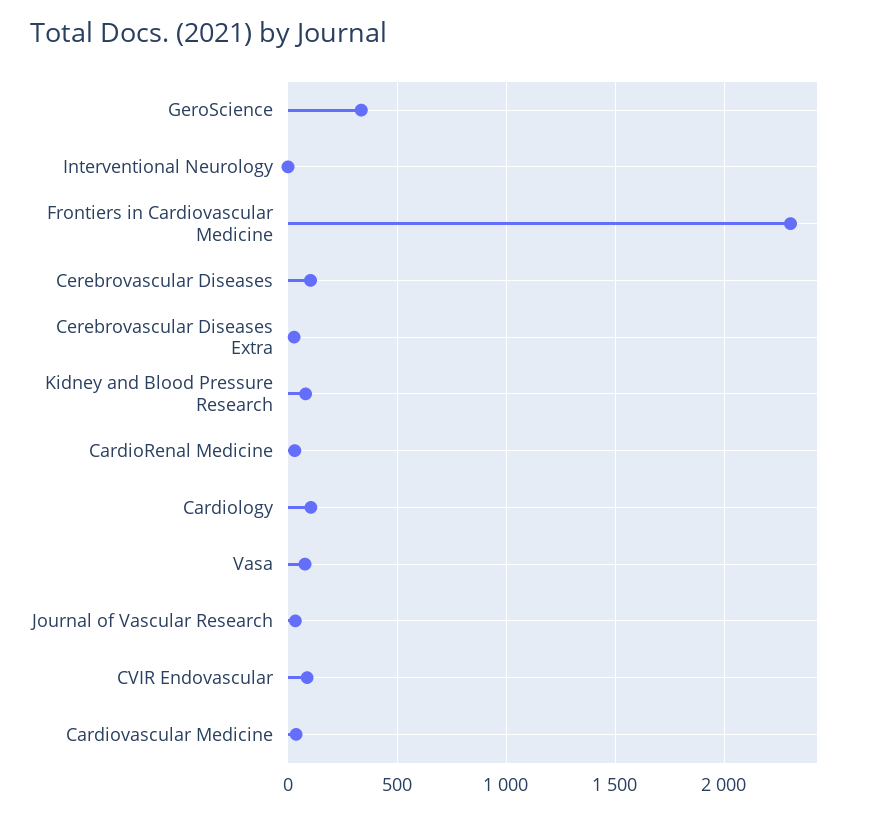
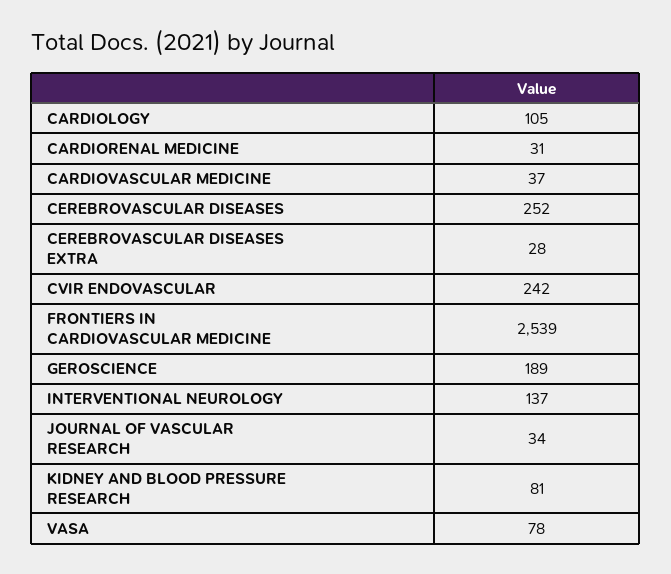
GeroScience: 350 -> 189
Interventional Neurology: 0 -> 137
Frontiers in Cardiovascular Medicine: 2300 -> 2539
Cerebrovascular Diseases: 100 -> 252
CVIR Endovascular: 100 -> 242

